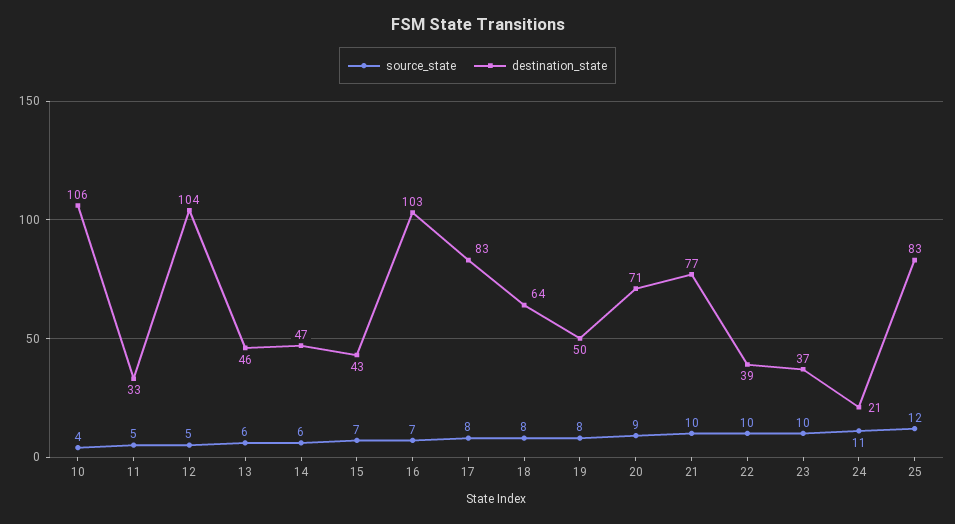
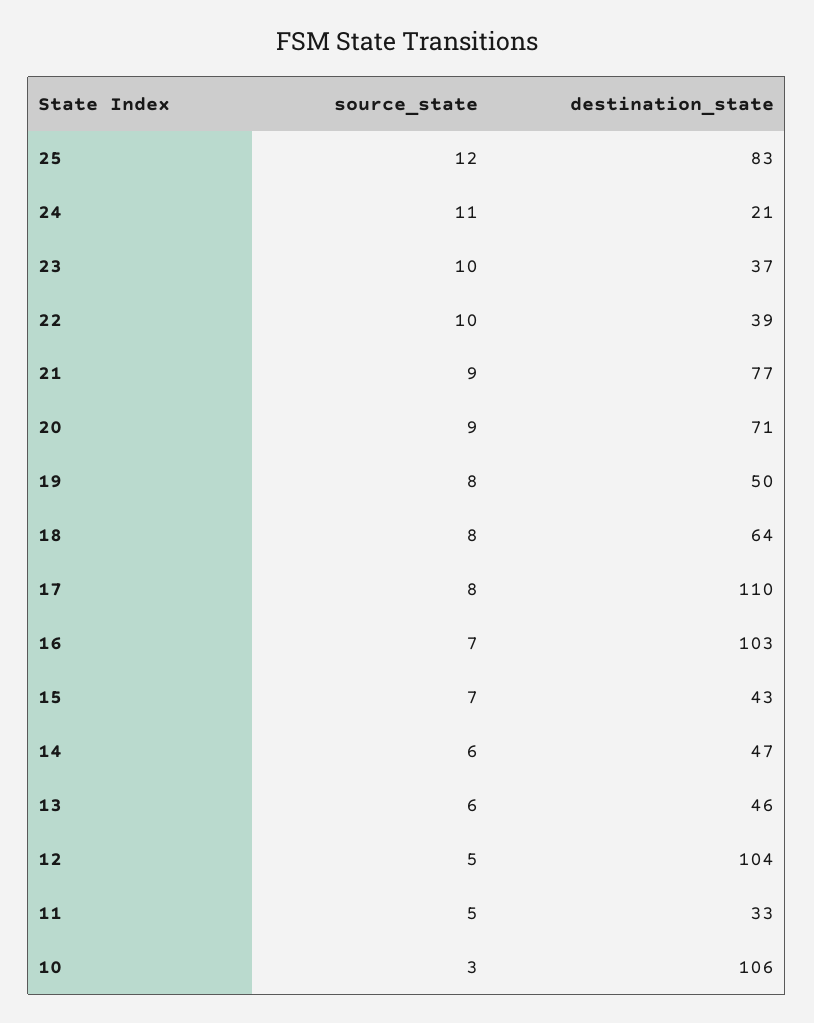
source_state, 10: 4 -> 3
destination_state, 17: 83 -> 110
source_state, 21: 10 -> 9

